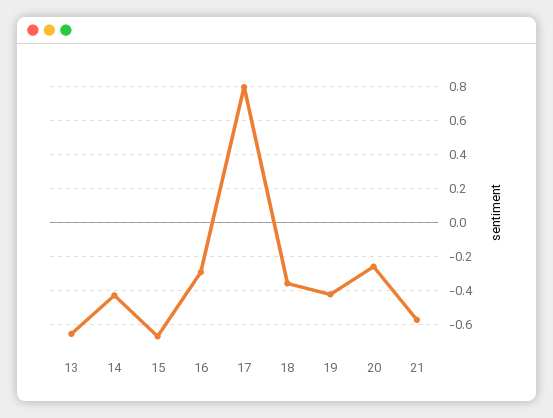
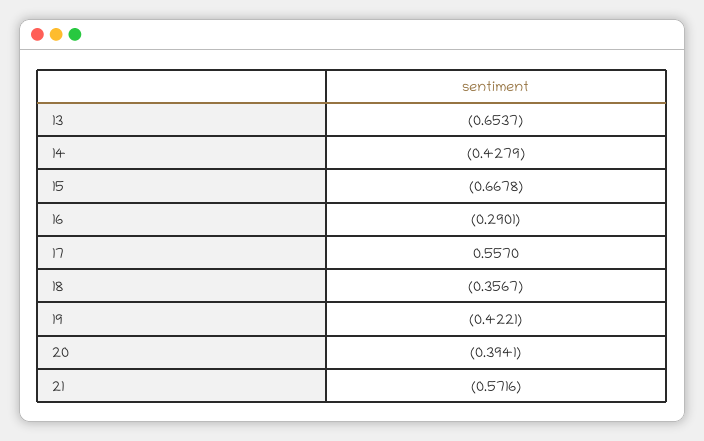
17: 0.8 -> 0.557
20: -0.25 -> -0.3941

